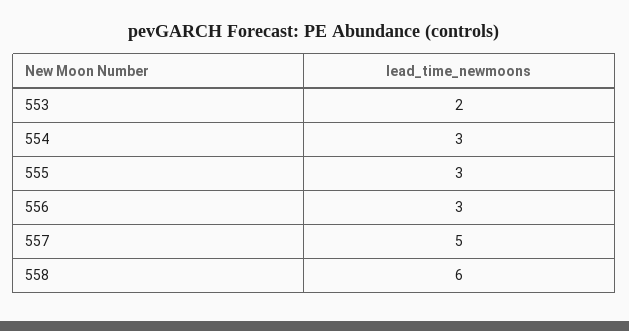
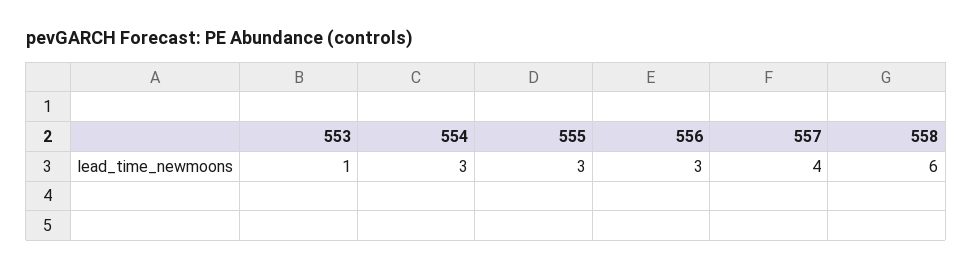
553: 2 -> 1
557: 5 -> 4

